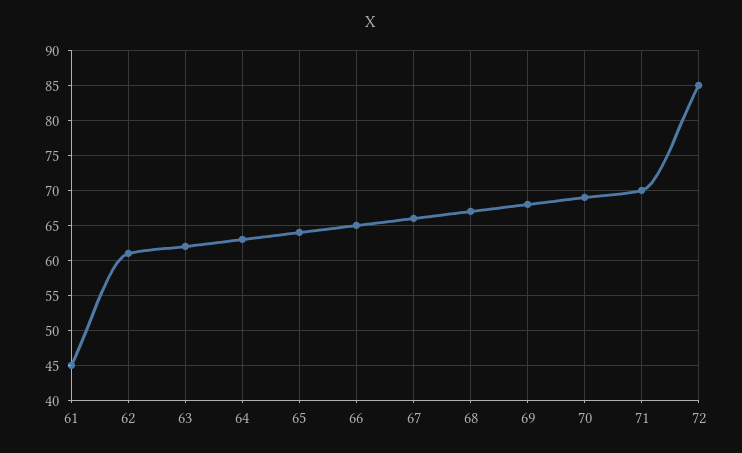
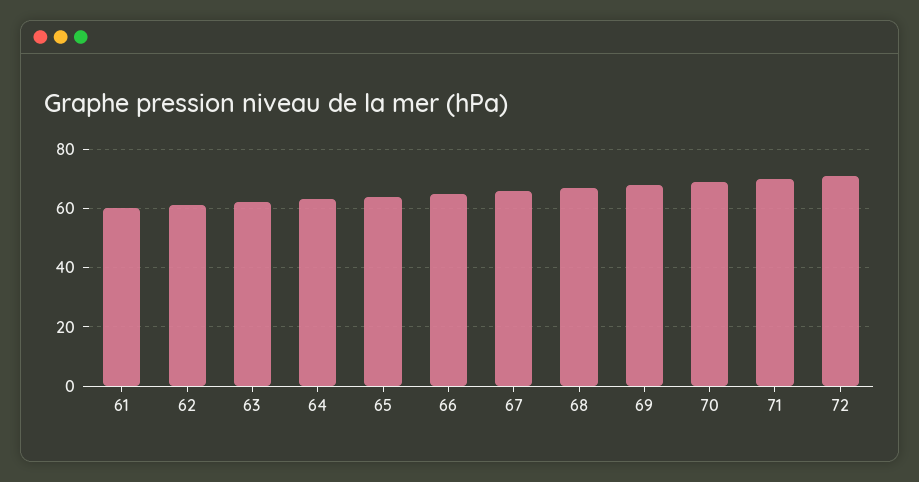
61: 45 -> 60
72: 85 -> 70

